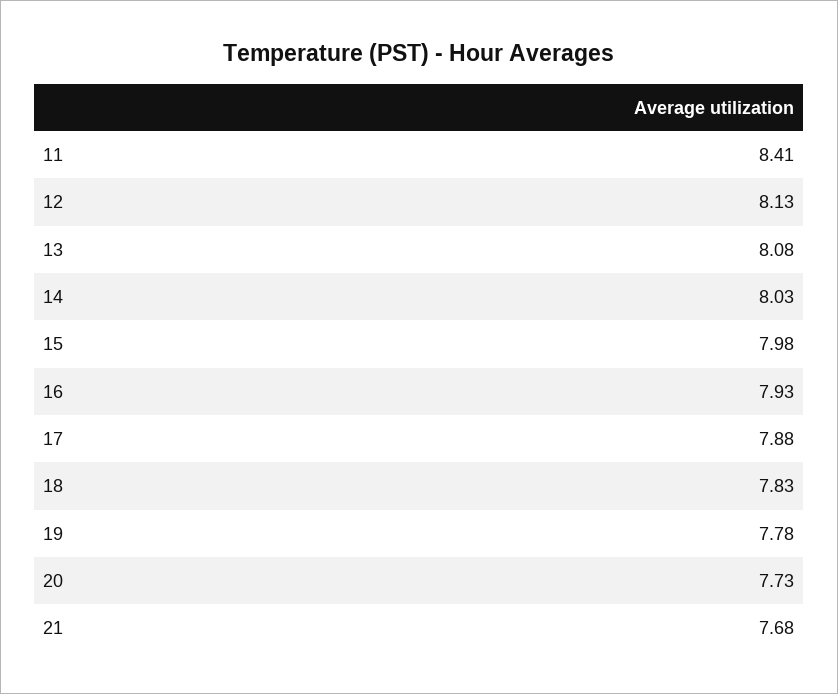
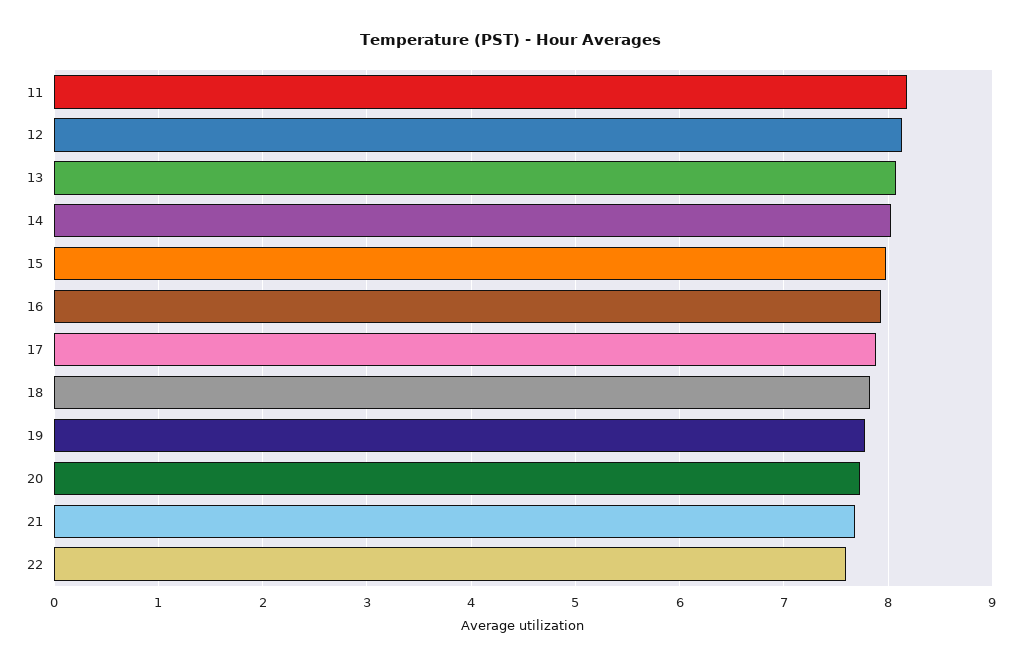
11: 8.41 -> 8.2
22: none -> 7.6

